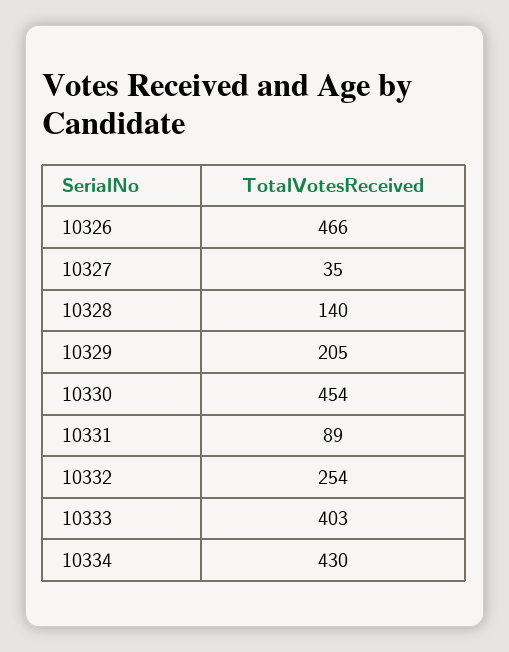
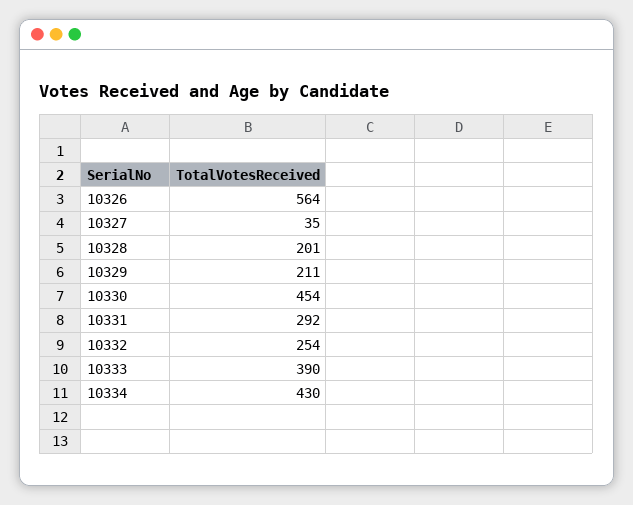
10326: 466 -> 564
10328: 140 -> 201
10329: 205 -> 211
10331: 89 -> 292
10333: 403 -> 390

